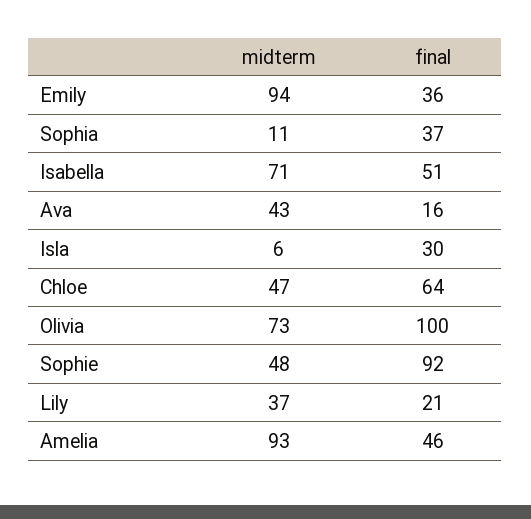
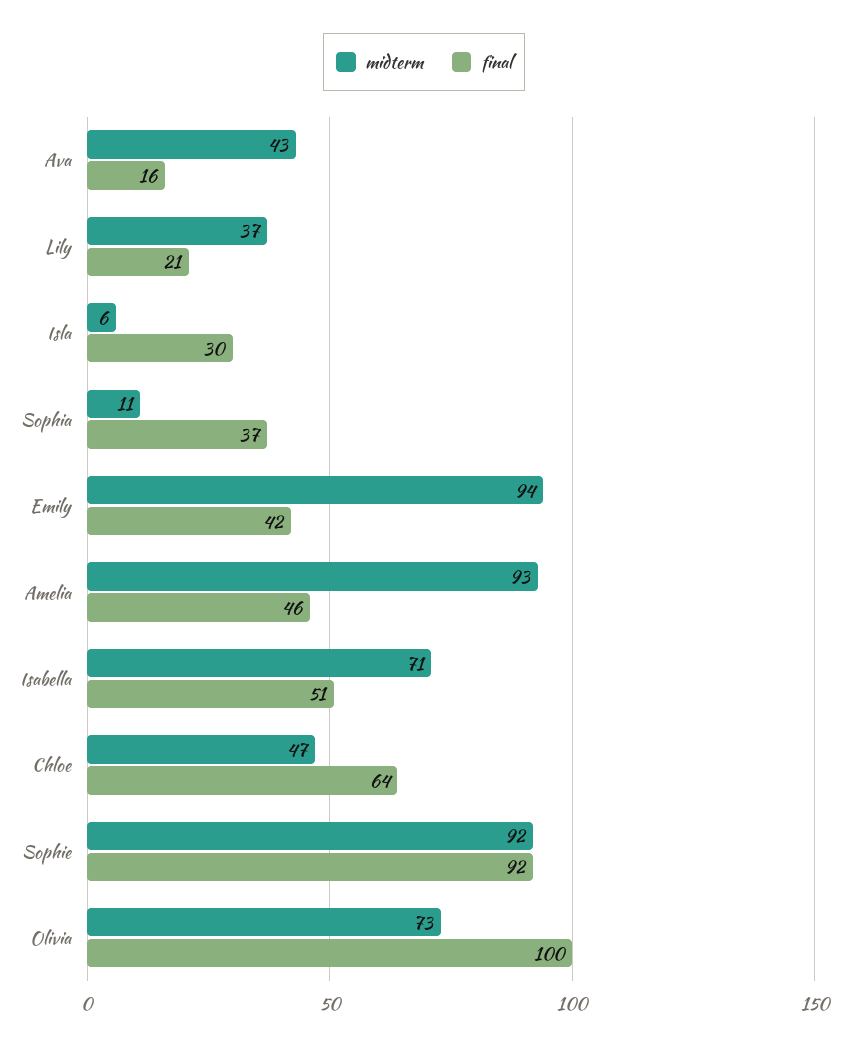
final, Emily: 36 -> 42
midterm, Sophie: 48 -> 92

